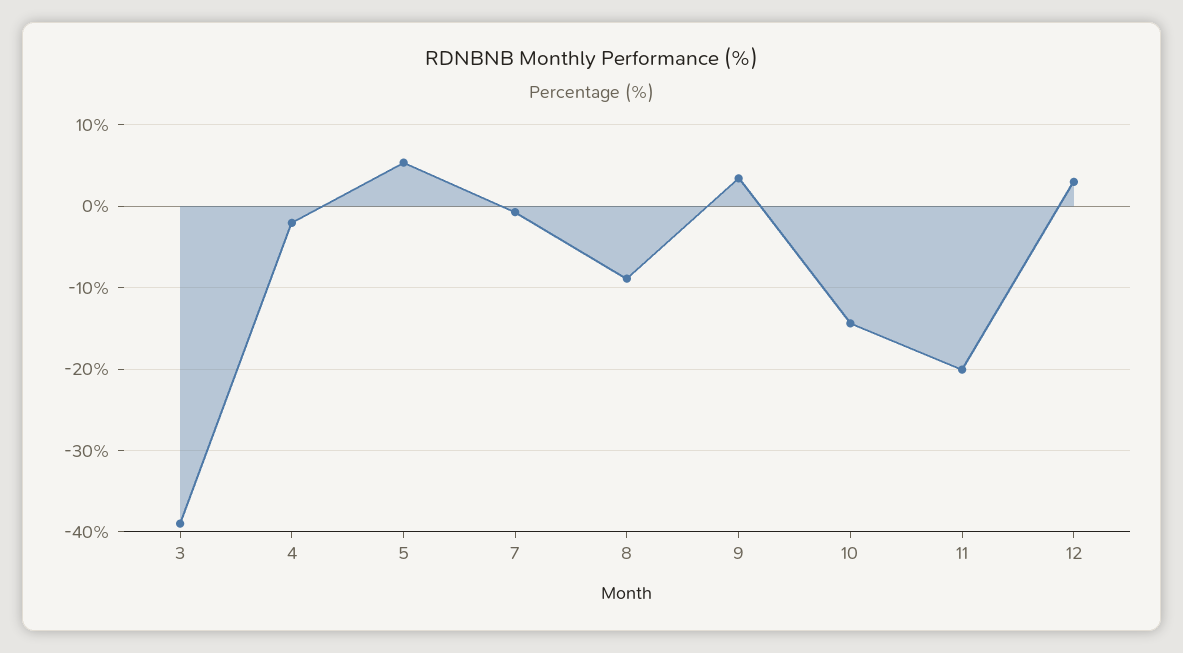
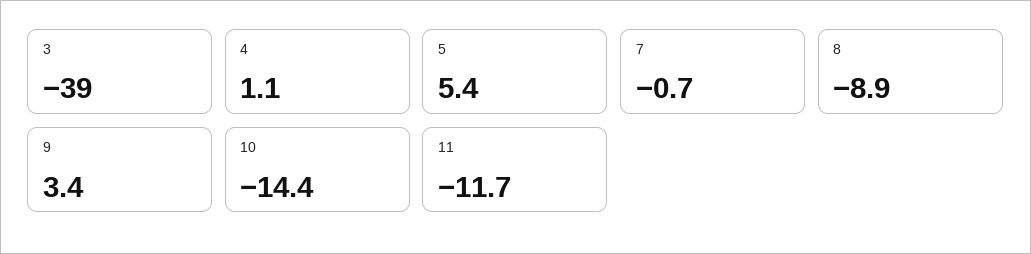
4: -2 -> 1.1
11: -20 -> -11.7
12: 3 -> none

